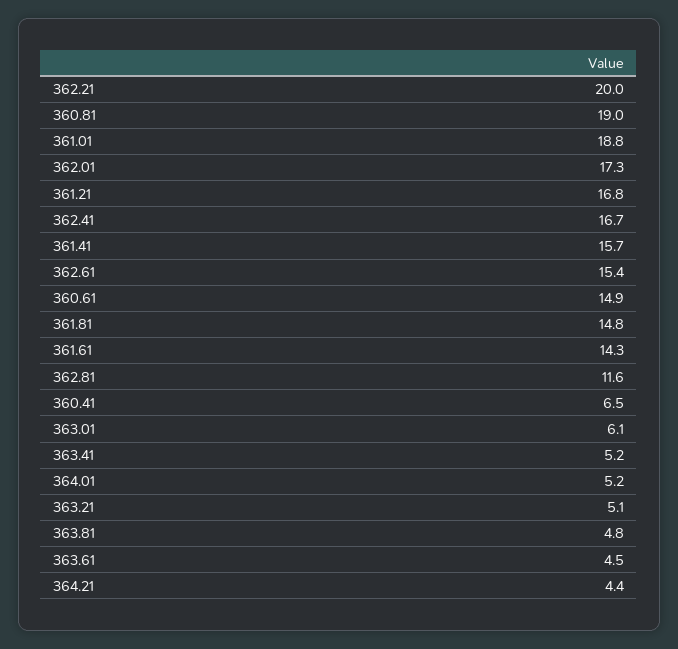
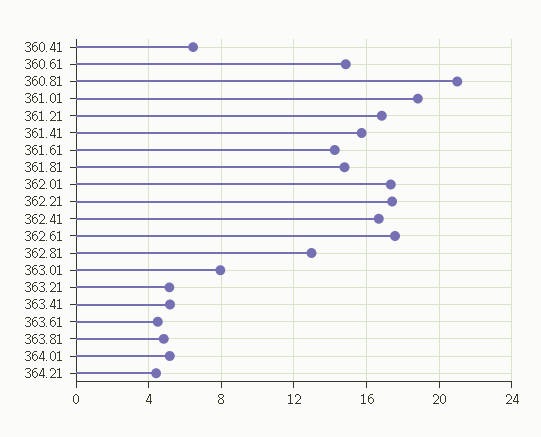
362.21: 20 -> 17.5
360.81: 19 -> 21
362.61: 15.4 -> 17.5
362.81: 11.6 -> 13
363.01: 6.1 -> 8

